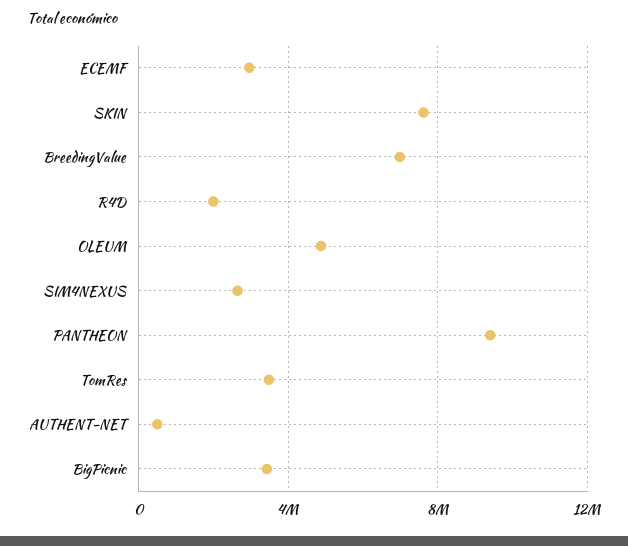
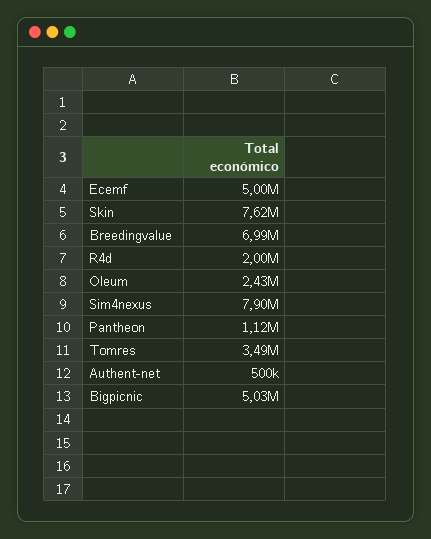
ECEMF: 3000000 -> 5000000
OLEUM: 5000000 -> 2430000
SIM4NEXUS: 2500000 -> 7900000
PANTHEON: 9500000 -> 1120000
BigPicnic: 3500000 -> 5030000

